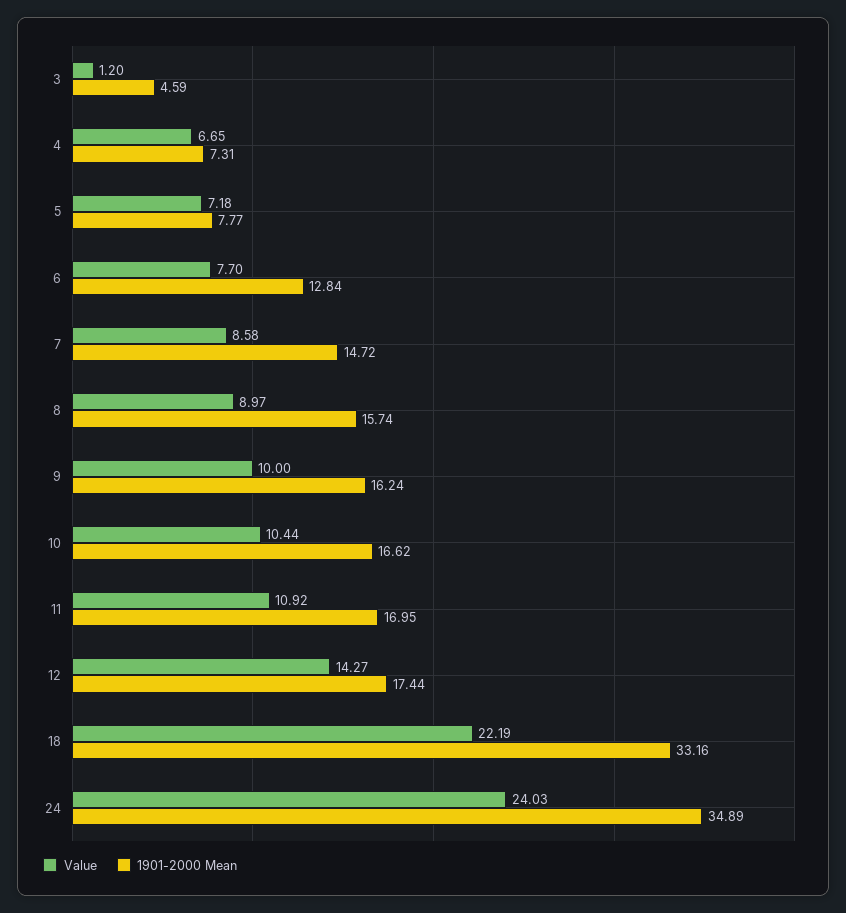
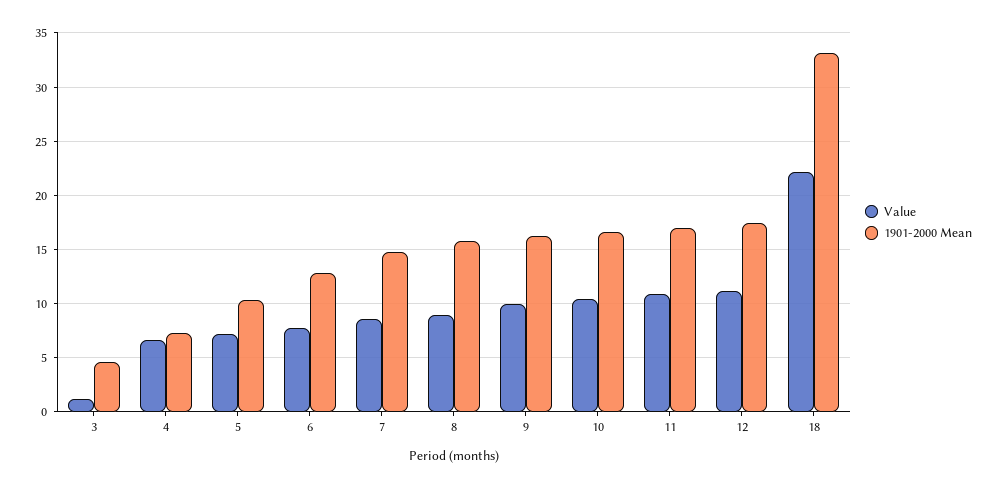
1901-2000 Mean, 5: 7.77 -> 10
Value, 12: 14.27 -> 11
Value, 24: 24.03 -> none
1901-2000 Mean, 24: 34.89 -> none

